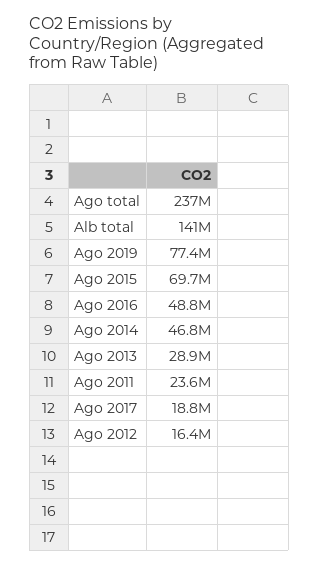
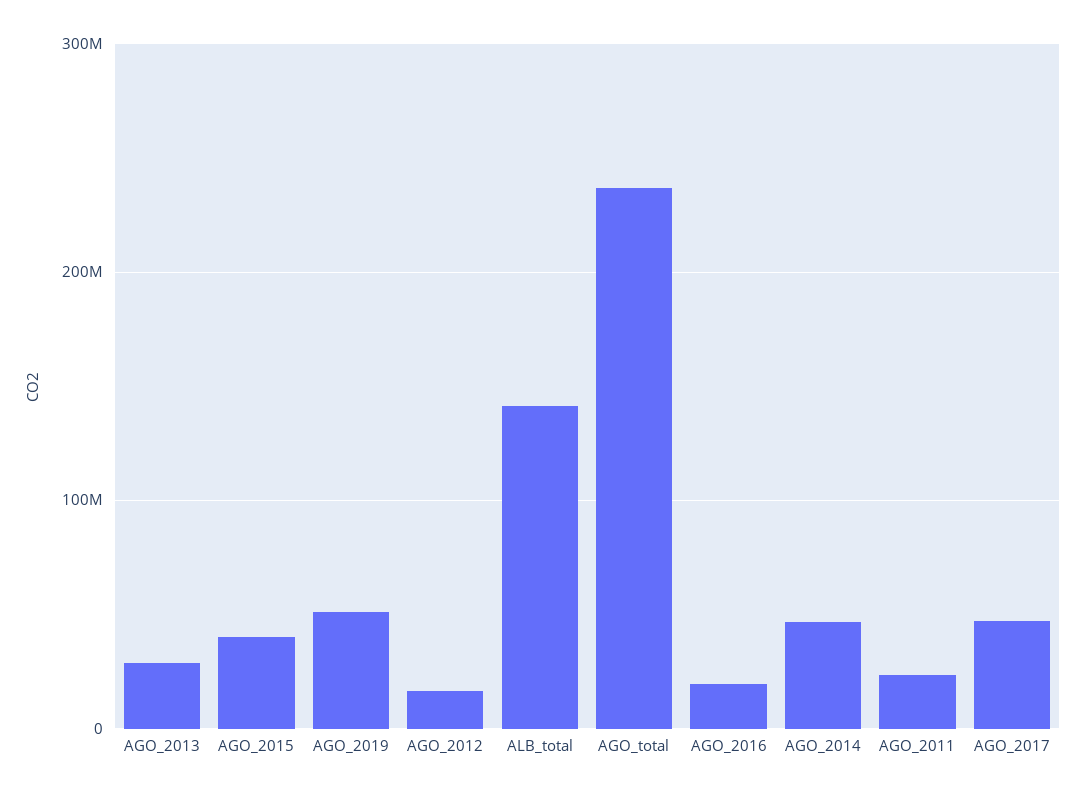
Ago 2019: 77400000 -> 50000000
Ago 2015: 69700000 -> 40000000
Ago 2016: 48800000 -> 20000000
Ago 2017: 18800000 -> 50000000

